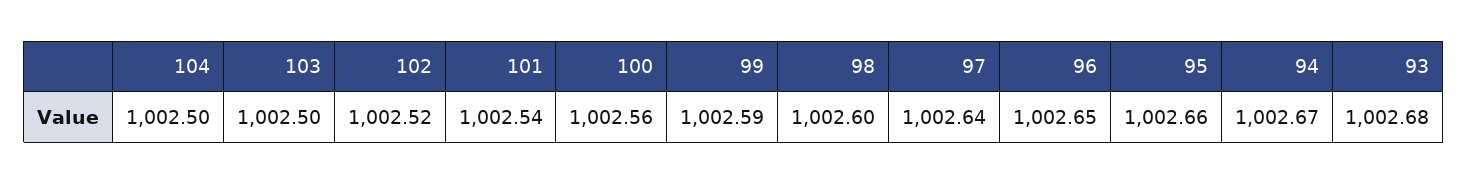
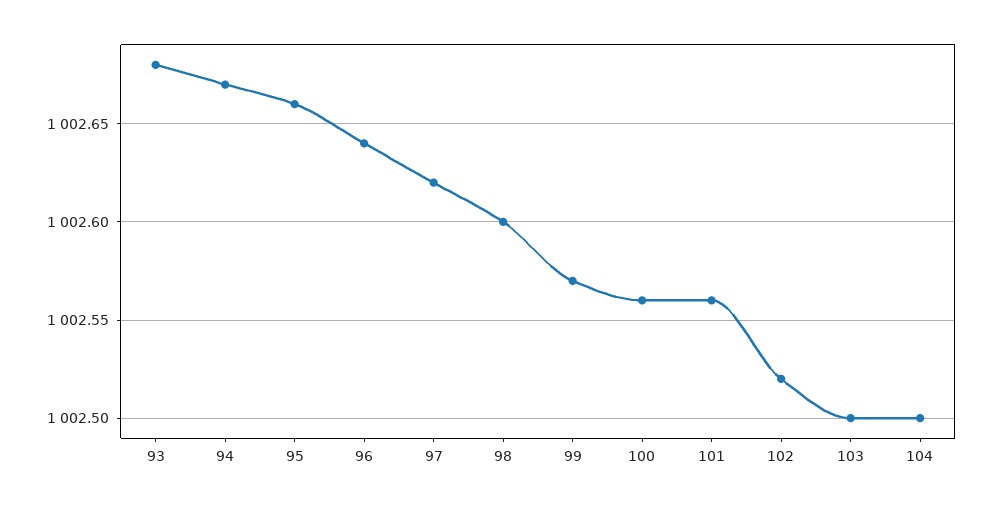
101: 1002.54 -> 1002.56
99: 1002.59 -> 1002.57
97: 1002.64 -> 1002.62
96: 1002.65 -> 1002.64

